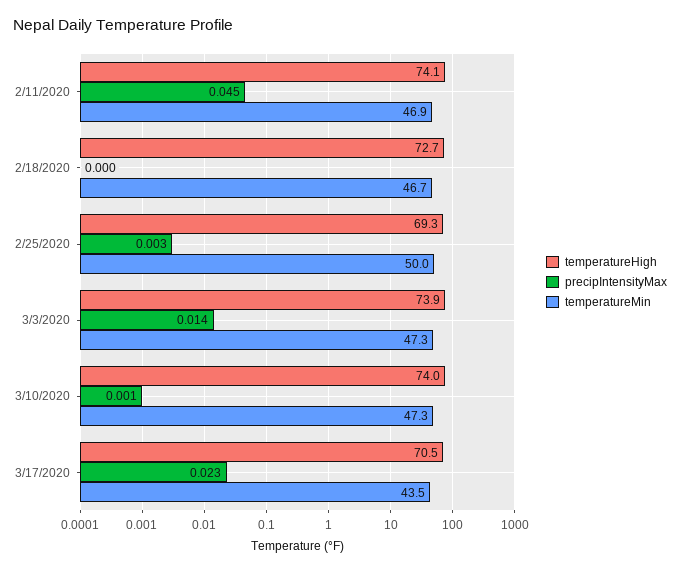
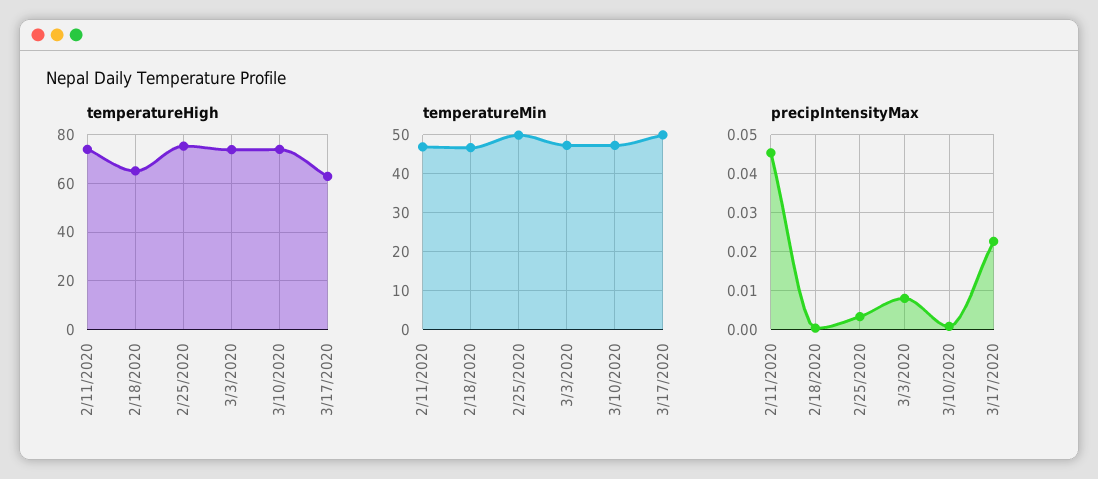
temperatureHigh, 2/18/2020: 72.7 -> 65
temperatureHigh, 2/25/2020: 69.3 -> 75
precipIntensityMax, 3/3/2020: 0.014 -> 0.008
temperatureHigh, 3/17/2020: 70.5 -> 62.5
temperatureMin, 3/17/2020: 43.5 -> 50

